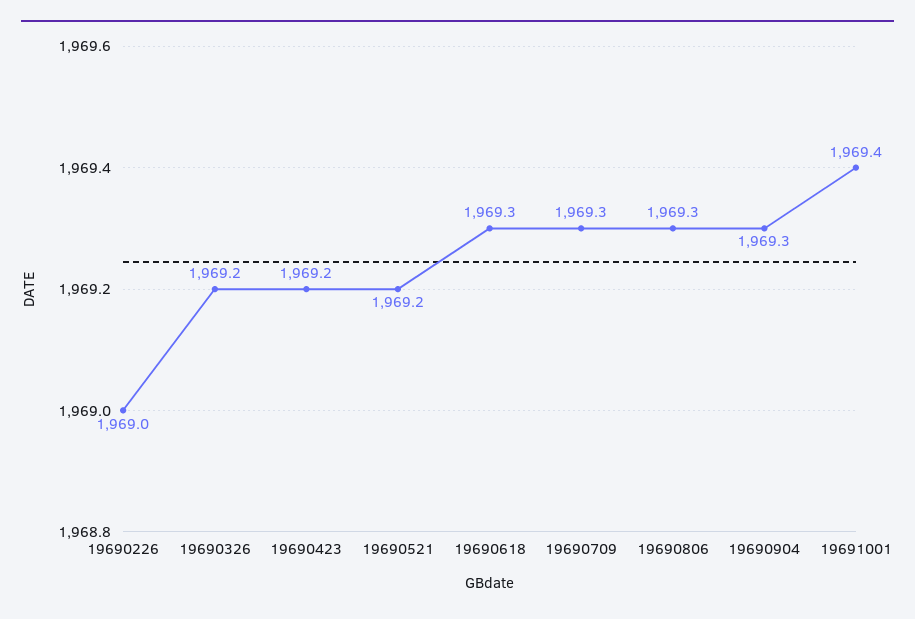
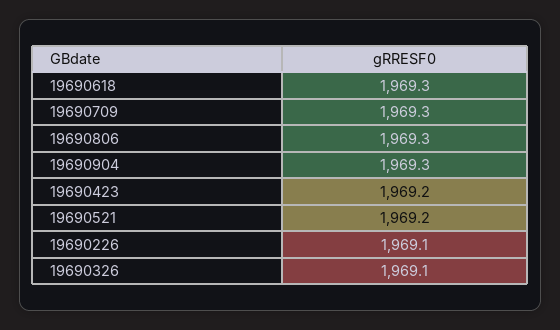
19690226: 1969 -> 1969.1
19690326: 1969.2 -> 1969.1
19691001: 1969.4 -> none

